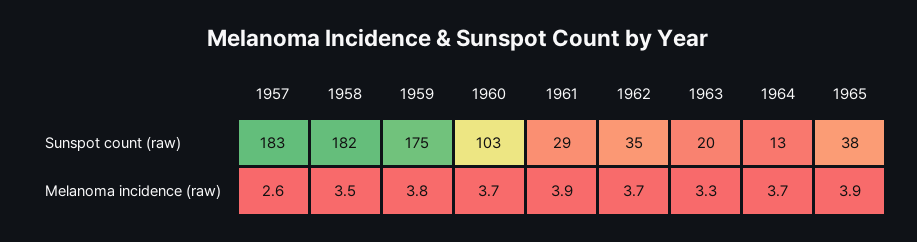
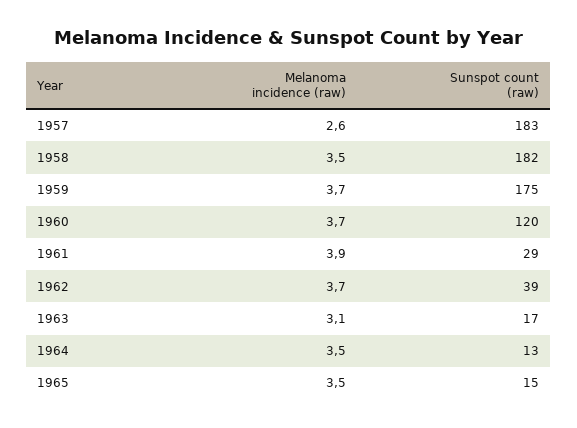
1960, Sunspot count (raw): 103 -> 120
1962, Sunspot count (raw): 35 -> 39
1963, Sunspot count (raw): 20 -> 17
1965, Sunspot count (raw): 38 -> 15
1959, Melanoma incidence (raw): 3.8 -> 3.7
1963, Melanoma incidence (raw): 3.3 -> 3.1
1964, Melanoma incidence (raw): 3.7 -> 3.5
1965, Melanoma incidence (raw): 3.9 -> 3.5

